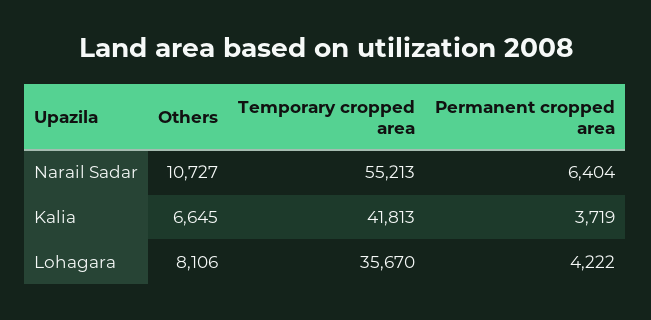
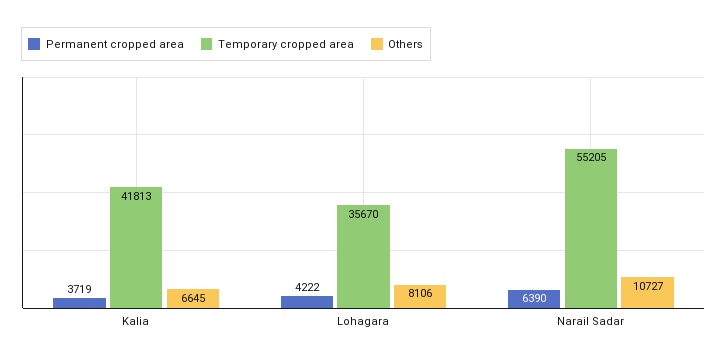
Temporary cropped area, Narail Sadar: 55213 -> 55205
Permanent cropped area, Narail Sadar: 6404 -> 6390

